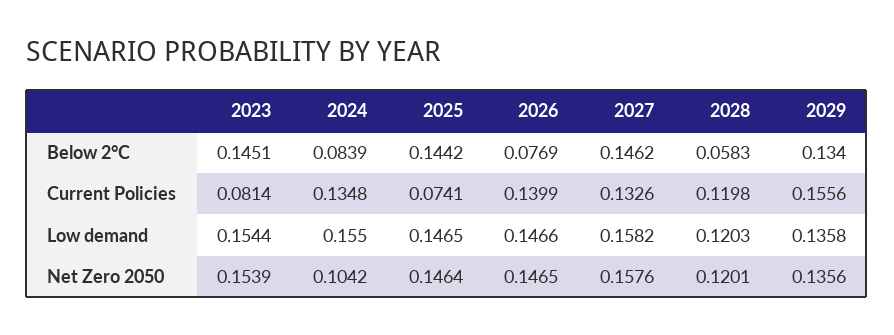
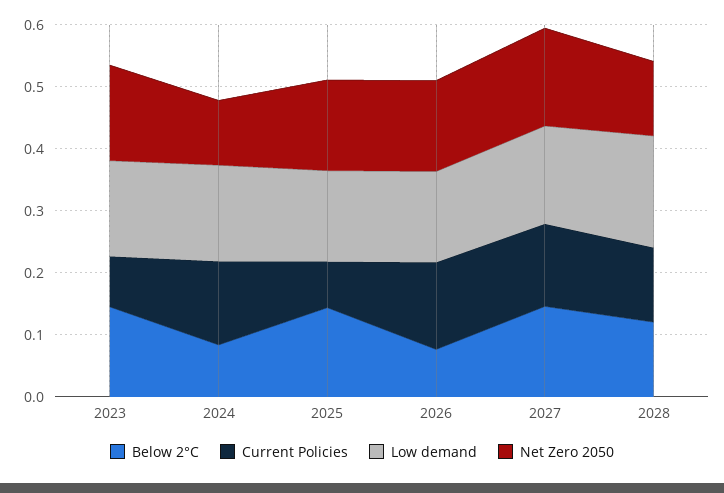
Below 2°C, 2028: 0.0583 -> 0.12
Below 2°C, 2029: 0.134 -> none
Current Policies, 2029: 0.1556 -> none
Low demand, 2028: 0.1203 -> 0.18
Low demand, 2029: 0.1358 -> none
Net Zero 2050, 2029: 0.1356 -> none

